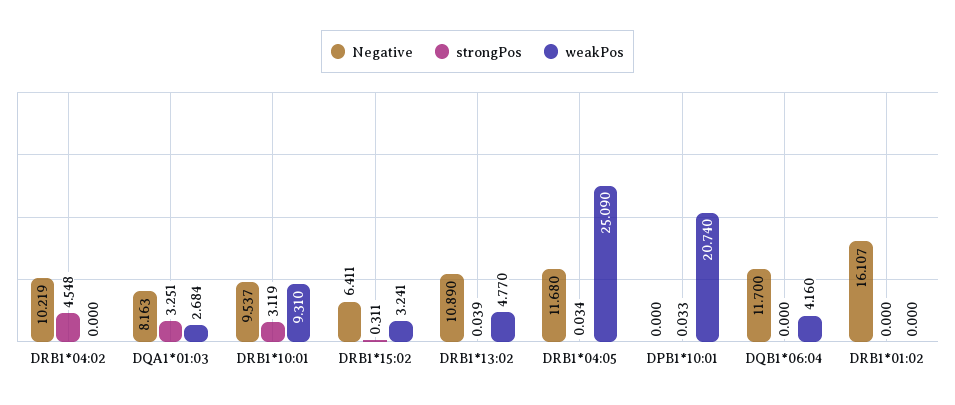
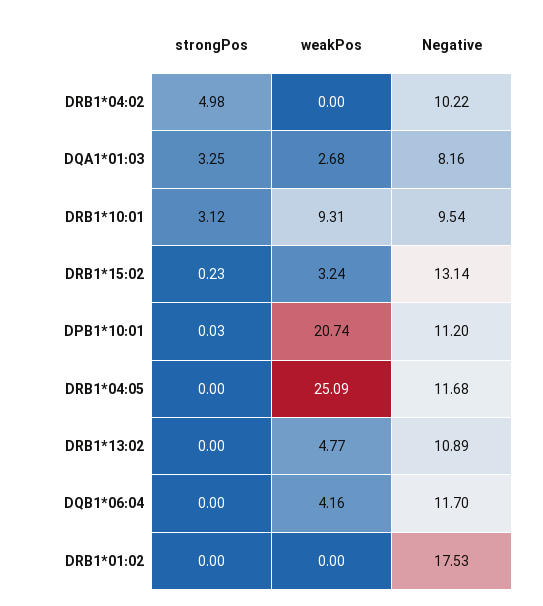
strongPos, DRB1*04:02: 4.548 -> 4.98
Negative, DRB1*15:02: 6.411 -> 13.14
strongPos, DRB1*15:02: 0.311 -> 0.23
strongPos, DRB1*13:02: 0.039 -> 0
strongPos, DRB1*04:05: 0.034 -> 0
Negative, DPB1*10:01: 0 -> 11.2
Negative, DRB1*01:02: 16.107 -> 17.53

